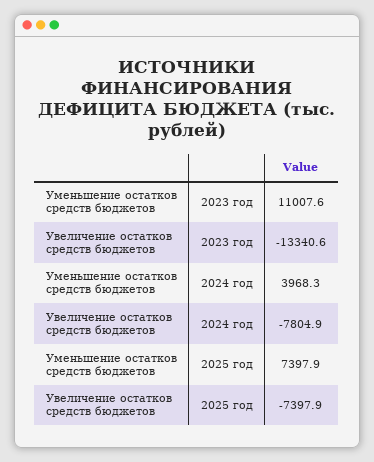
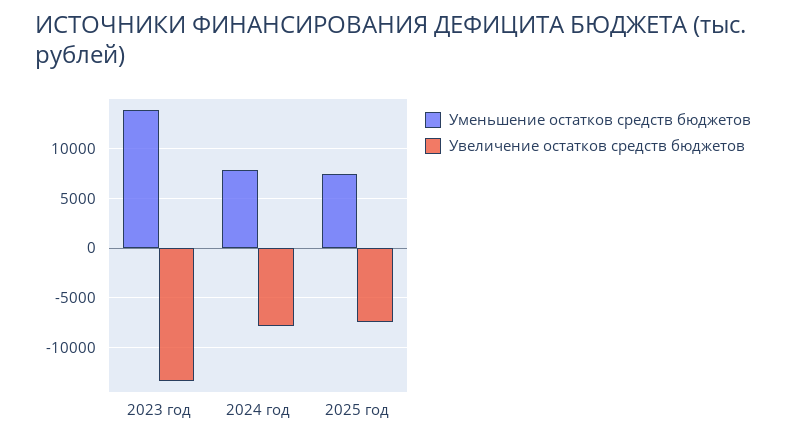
Уменьшение остатков средств бюджетов, 2023 год: 11007.6 -> 14000
Уменьшение остатков средств бюджетов, 2024 год: 3968.3 -> 8000

